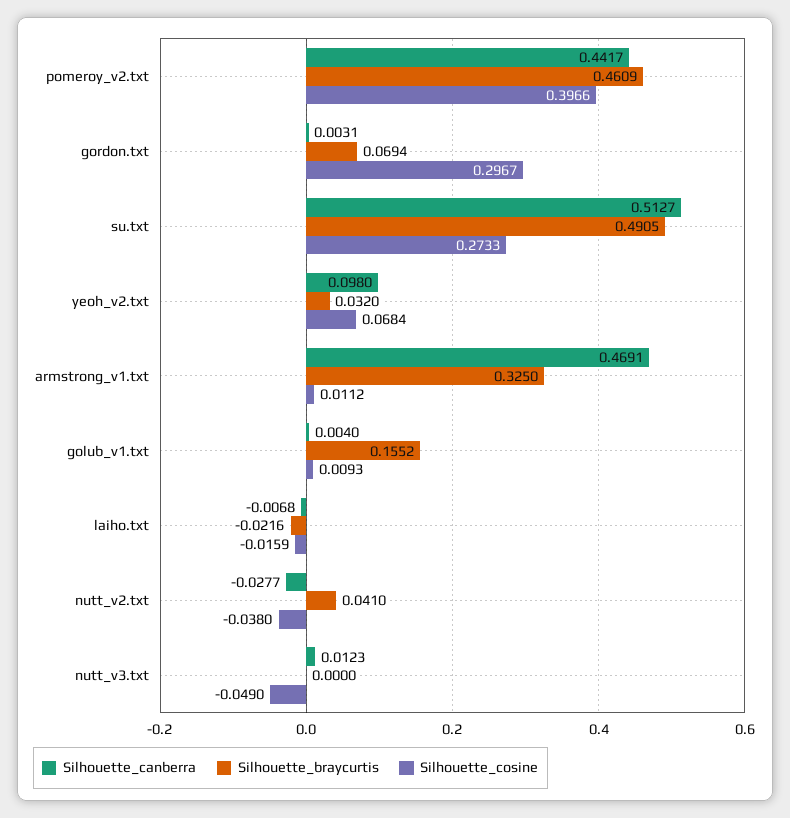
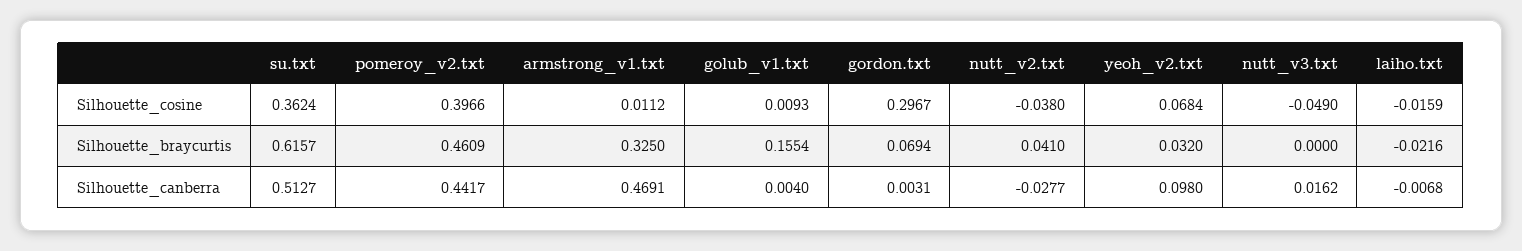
Silhouette_braycurtis, su.txt: 0.4905 -> 0.6157
Silhouette_cosine, su.txt: 0.2733 -> 0.3624
Silhouette_braycurtis, golub_v1.txt: 0.1552 -> 0.1554
Silhouette_canberra, nutt_v3.txt: 0.0123 -> 0.0162

